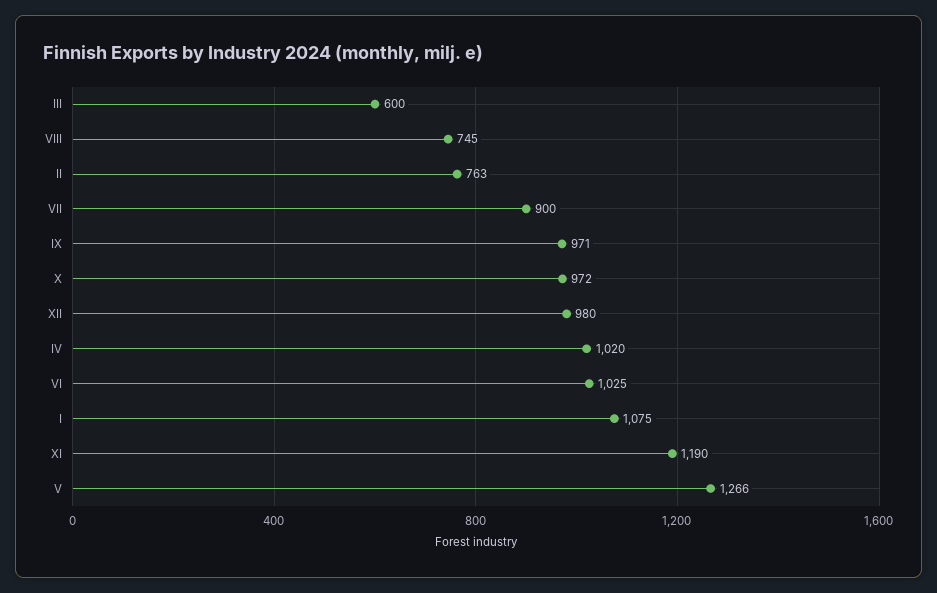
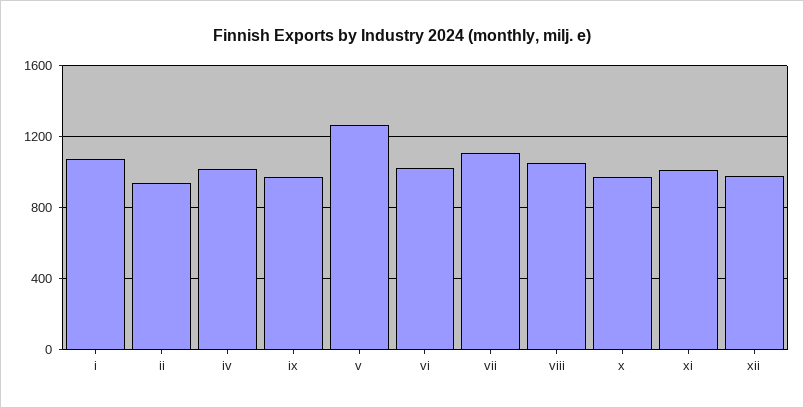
III: 600 -> none
VIII: 745 -> 1050
II: 763 -> 950
VII: 900 -> 1100
XI: 1190 -> 1000

